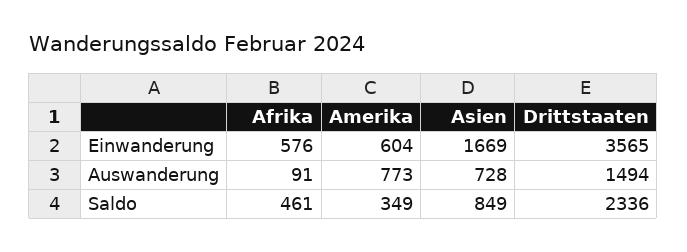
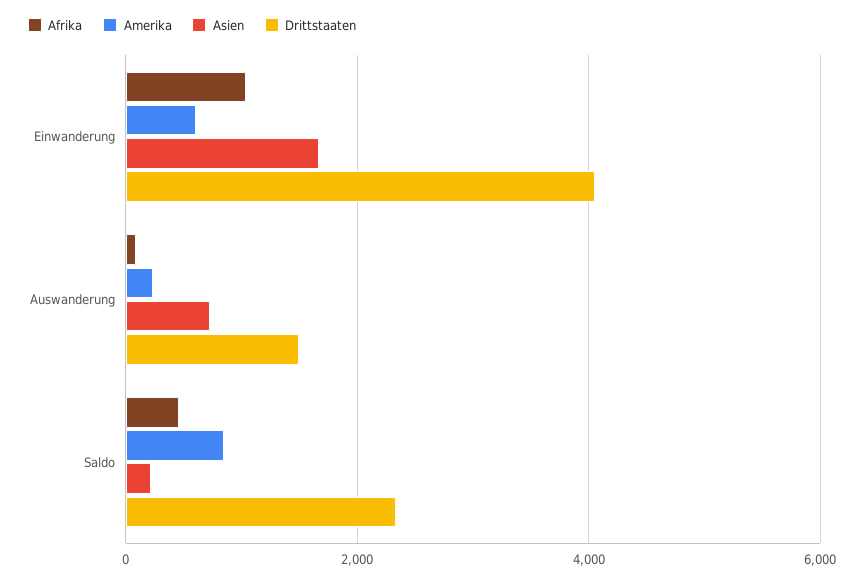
Afrika, Einwanderung: 576 -> 1000
Drittstaaten, Einwanderung: 3565 -> 4000
Amerika, Auswanderung: 773 -> 200
Amerika, Saldo: 349 -> 800
Asien, Saldo: 849 -> 200

